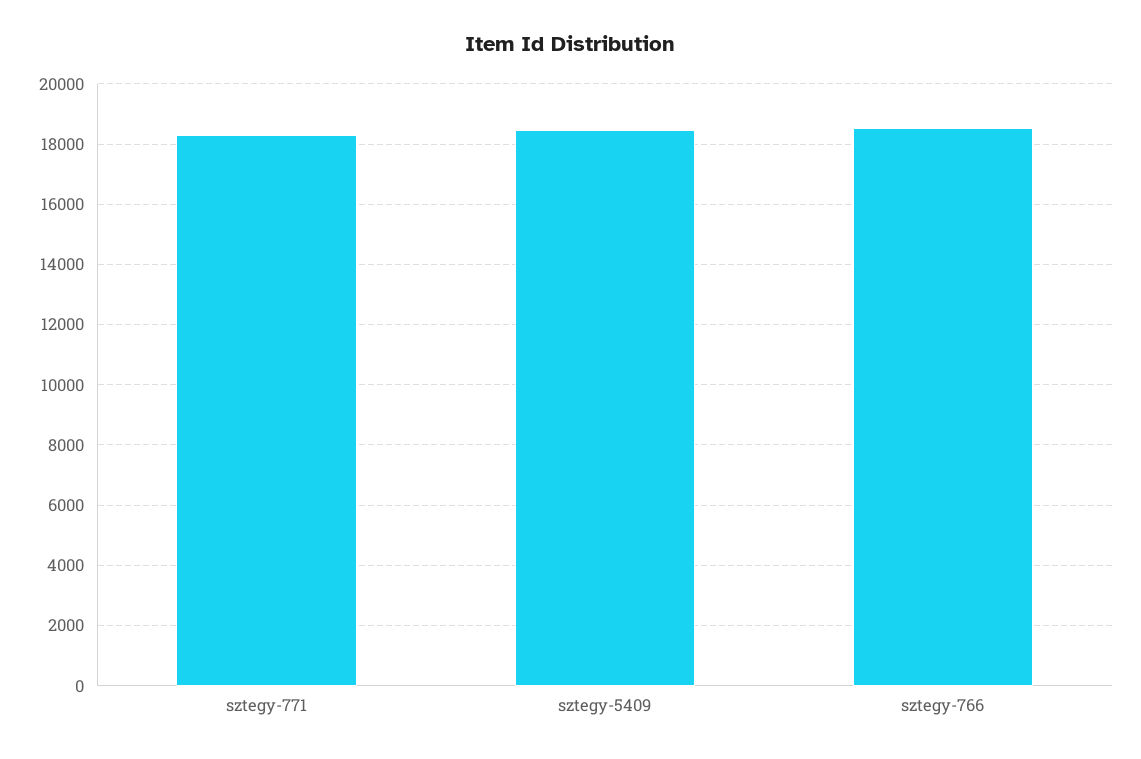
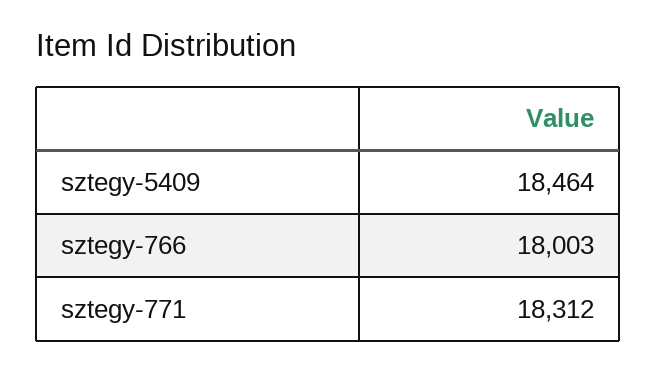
sztegy-766: 18600 -> 18003

